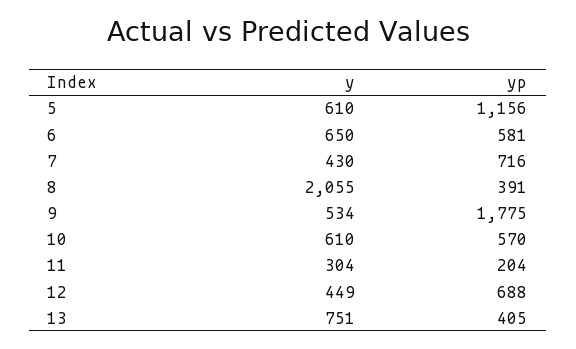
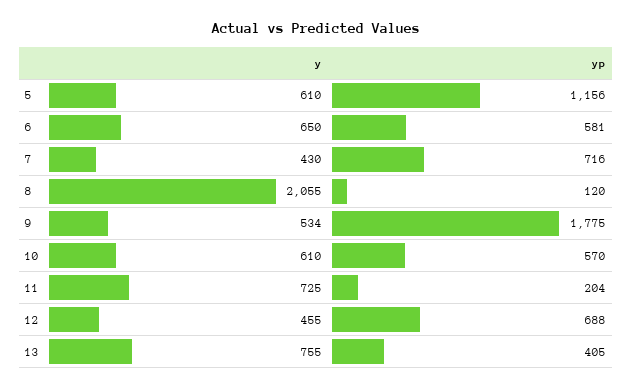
yp, 8: 391 -> 120
y, 11: 304 -> 725
y, 12: 449 -> 455
y, 13: 751 -> 755

